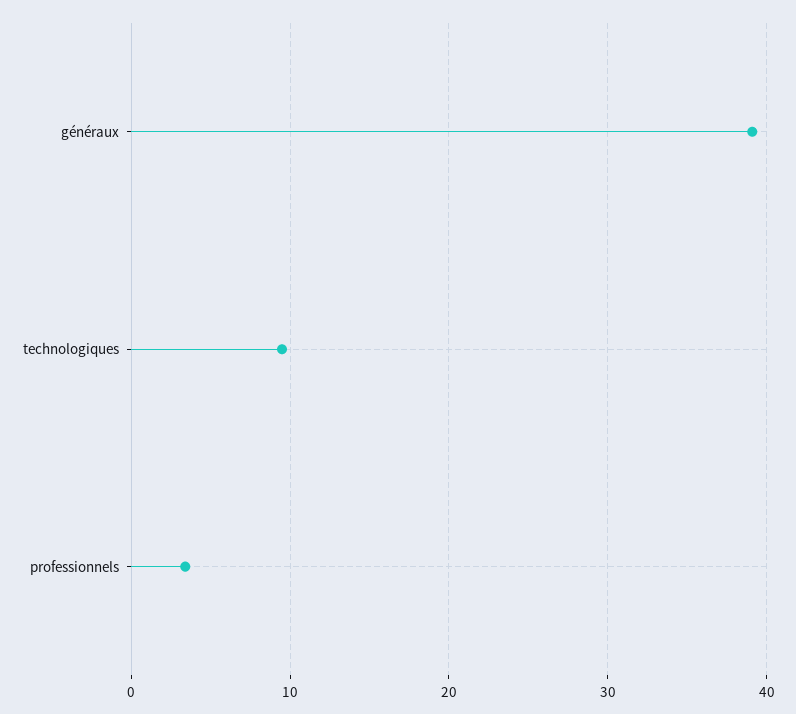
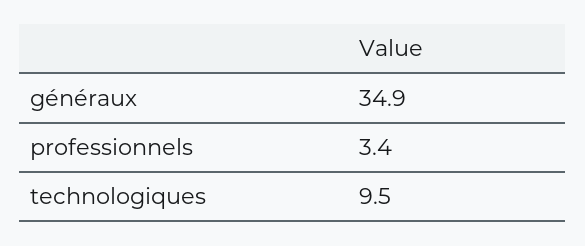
généraux: 39 -> 34.9

